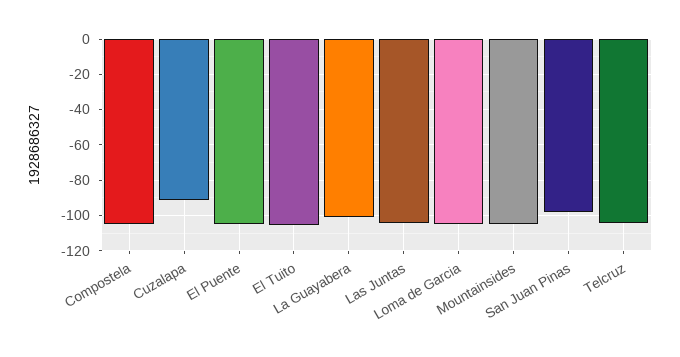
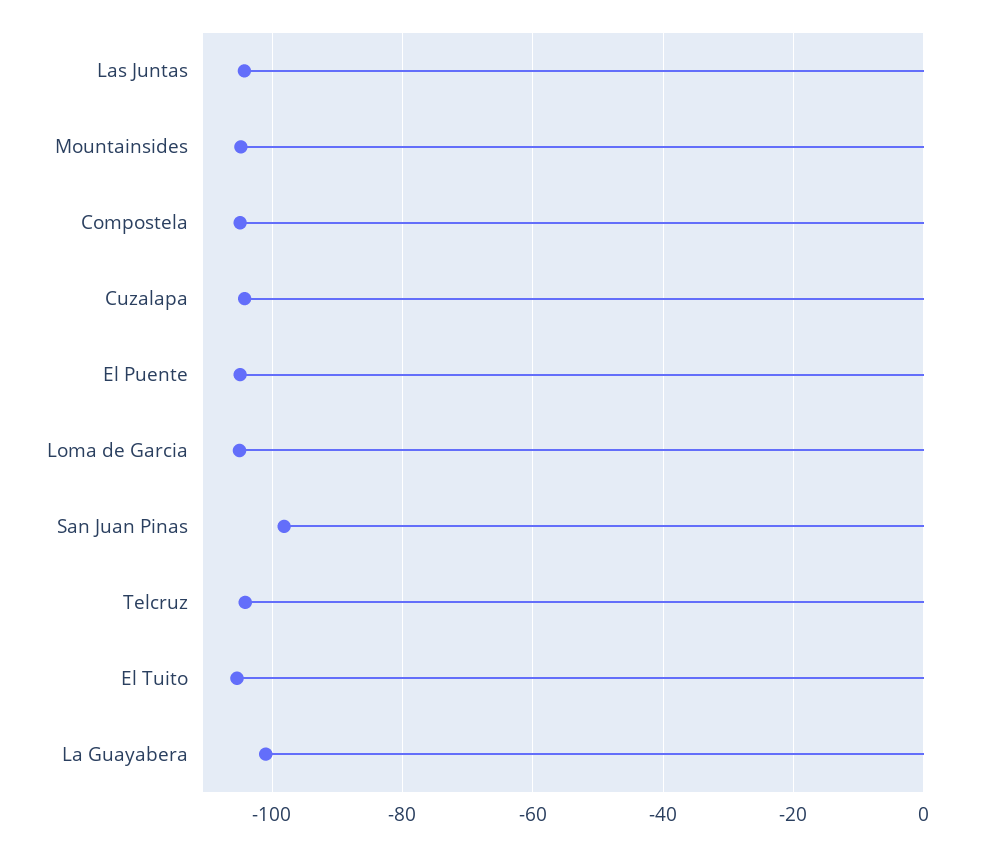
Cuzalapa: -90 -> -104

